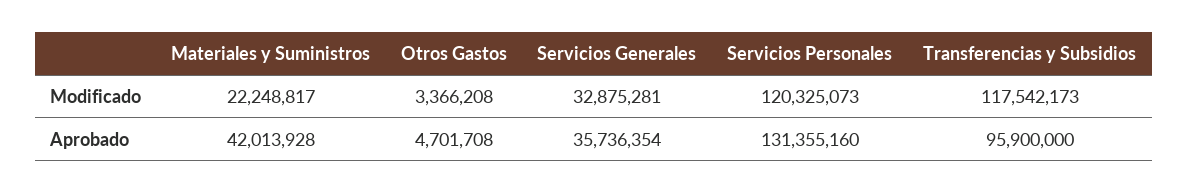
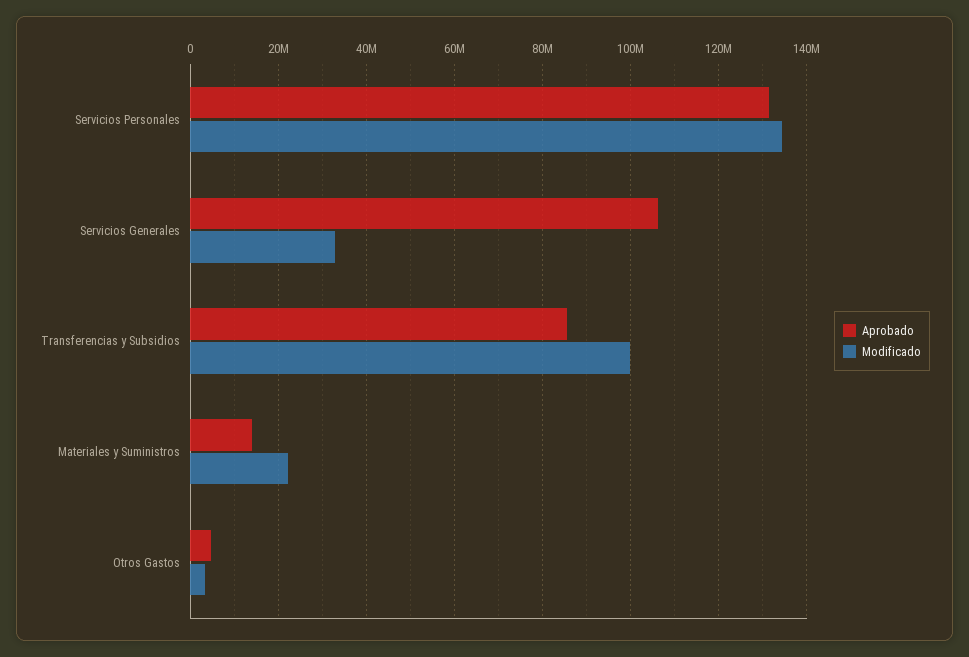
Modificado, Servicios Personales: 120325073 -> 134000000
Modificado, Transferencias y Subsidios: 117542173 -> 100000000
Aprobado, Materiales y Suministros: 42013928 -> 14000000
Aprobado, Servicios Generales: 35736354 -> 106000000
Aprobado, Transferencias y Subsidios: 95900000 -> 86000000

